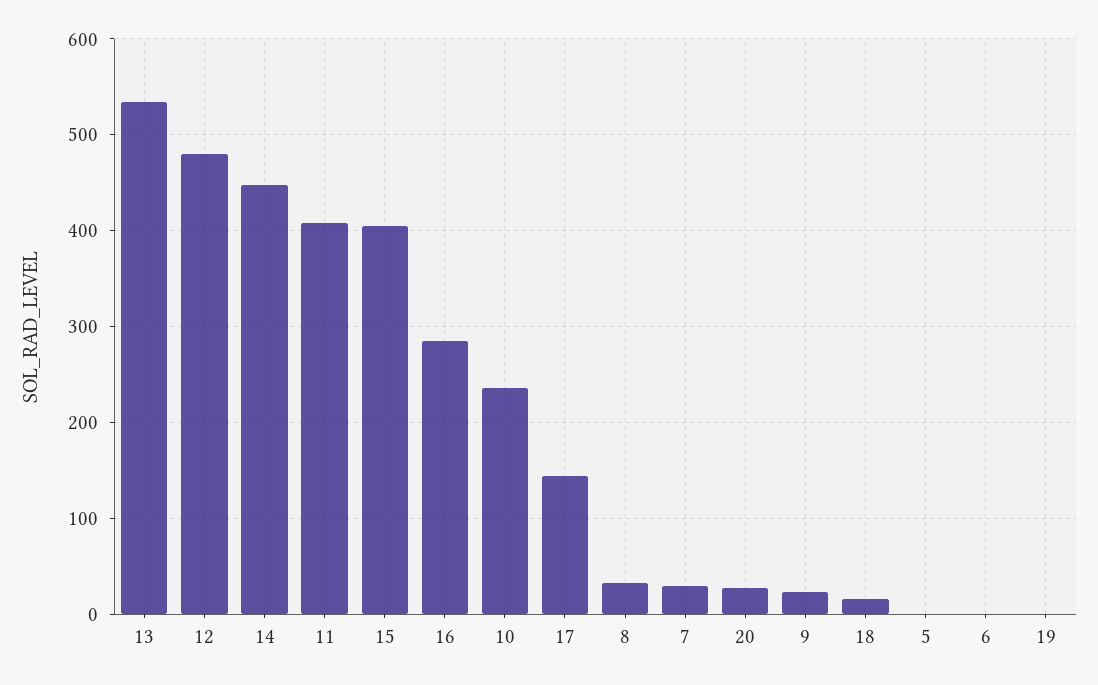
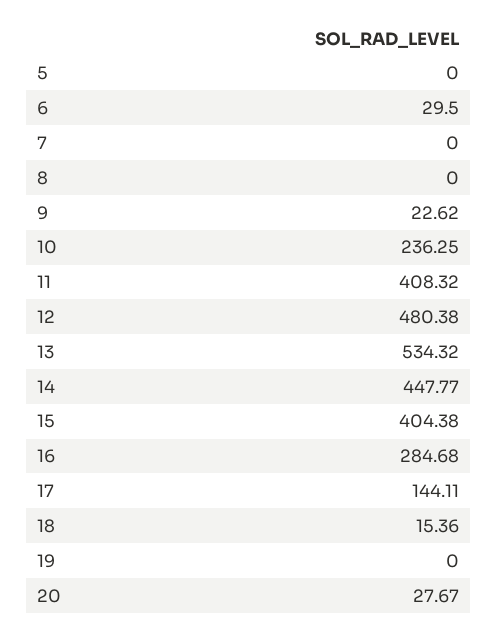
8: 30 -> 0
7: 30 -> 0
6: 0 -> 29.5

